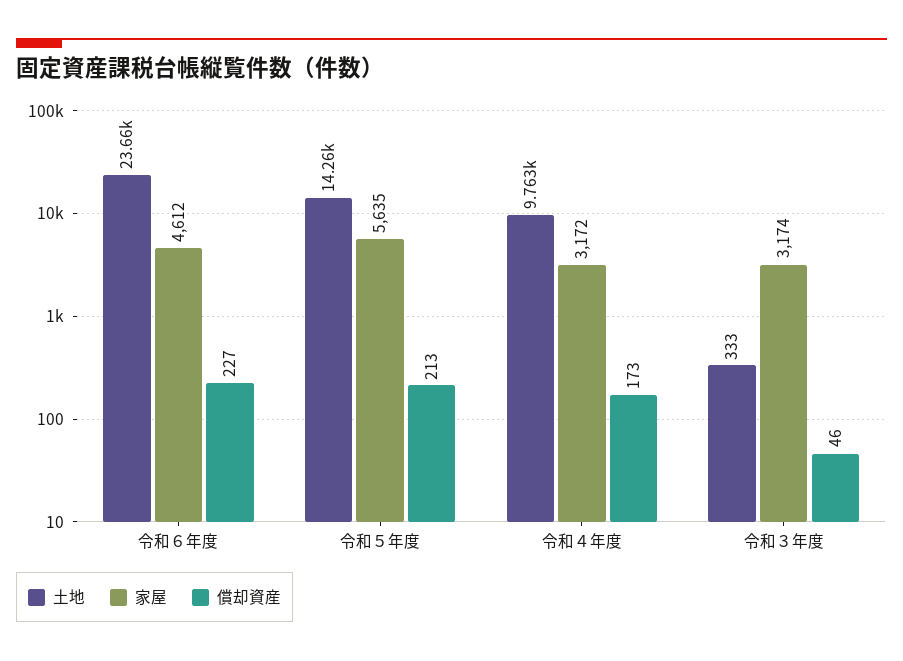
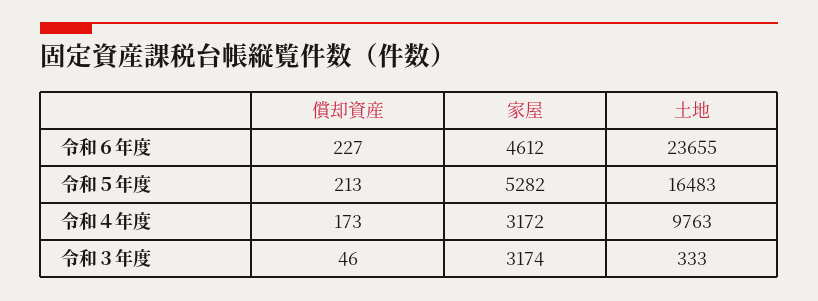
土地, 令和５年度: 14260 -> 16483
家屋, 令和５年度: 5635 -> 5282

